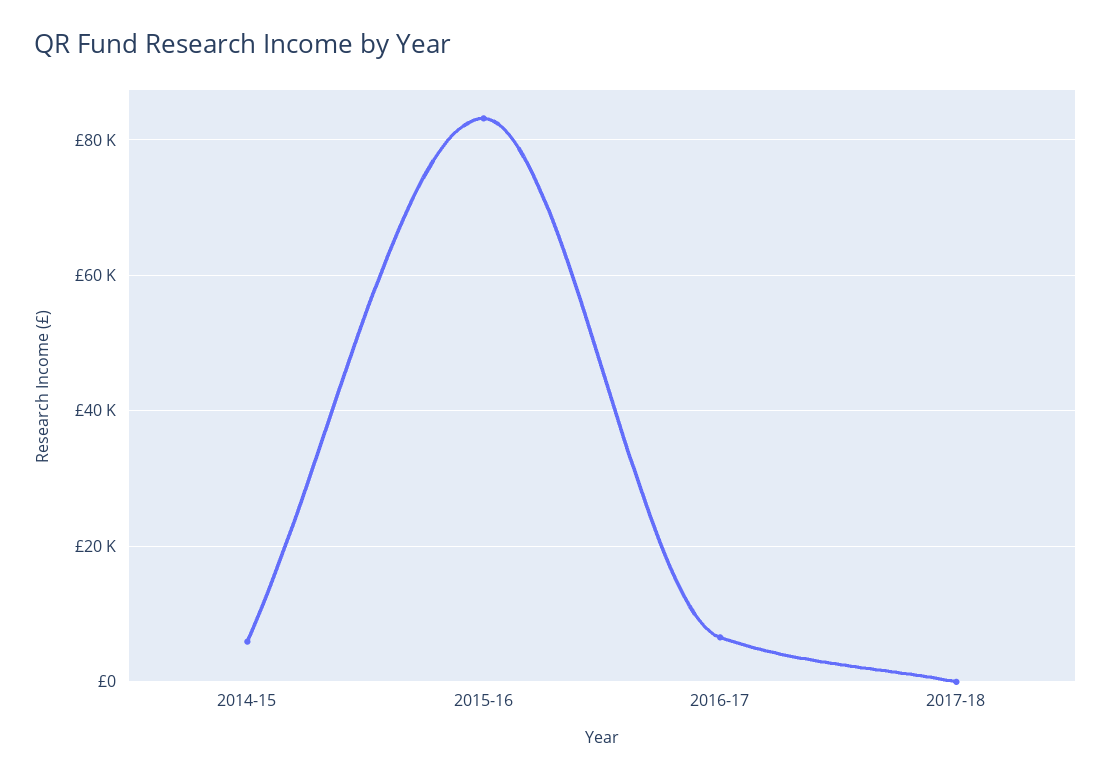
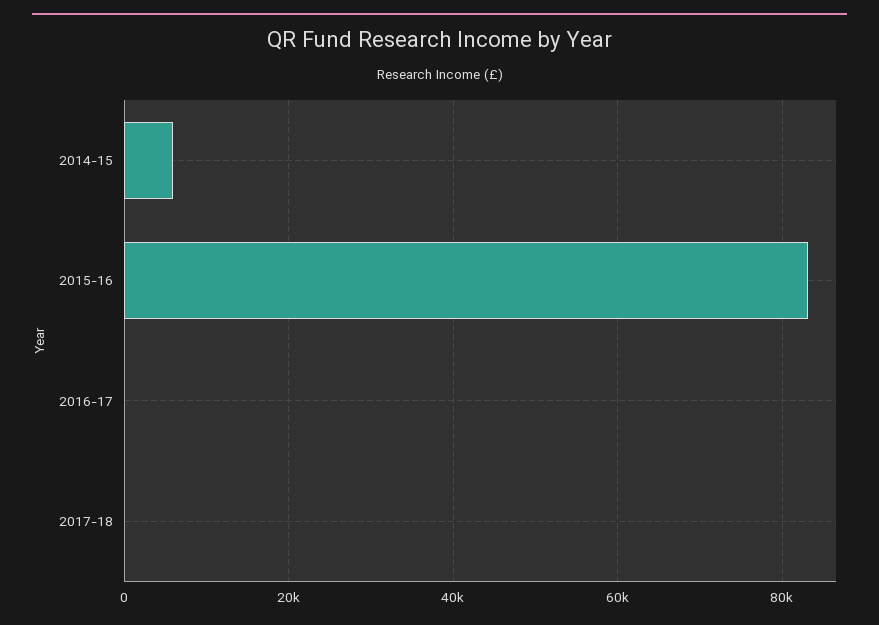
2016-17: 6000 -> 0

